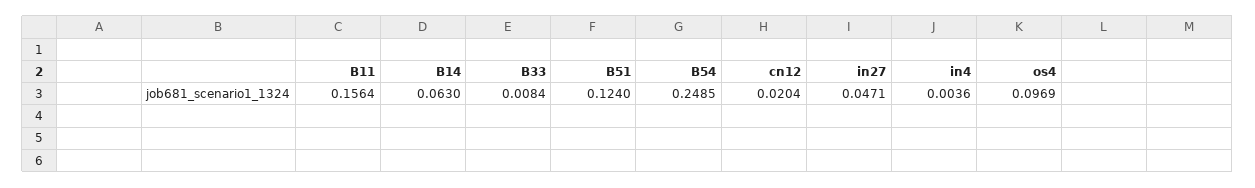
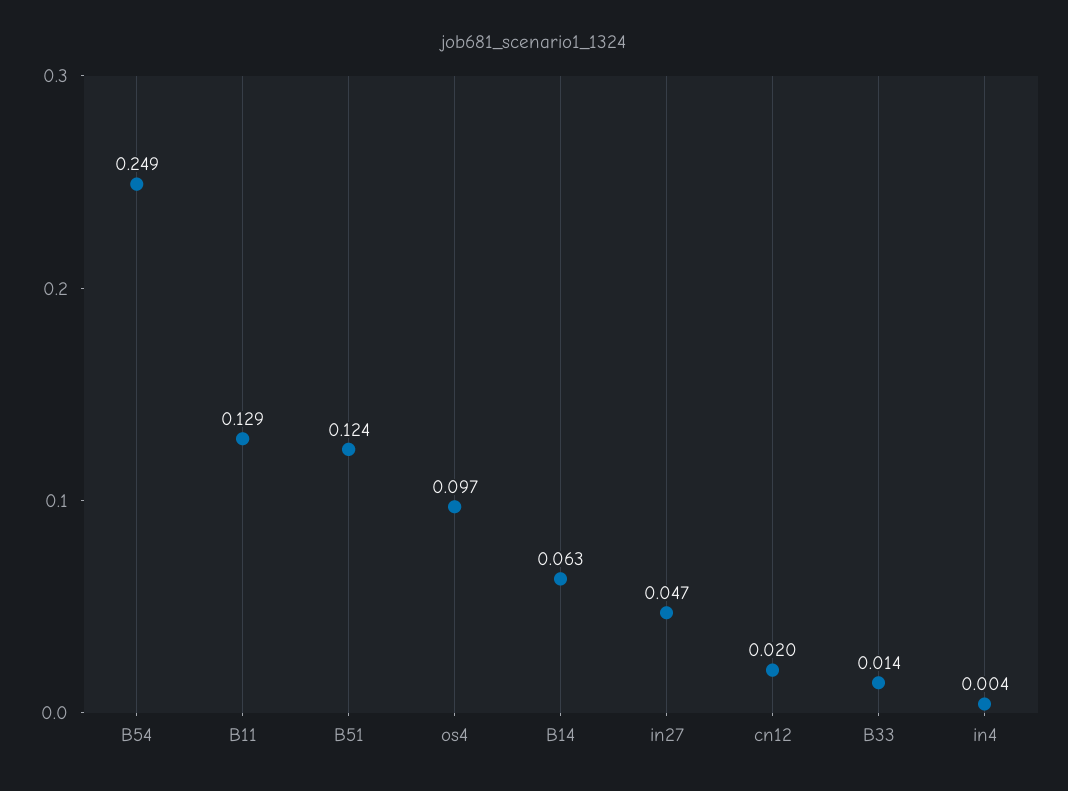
B11: 0.1564 -> 0.129
B33: 0.0084 -> 0.014

